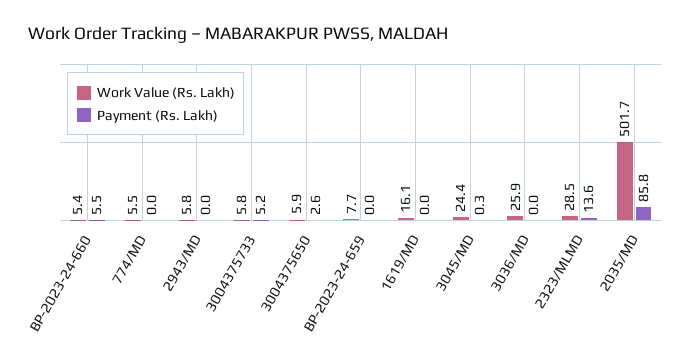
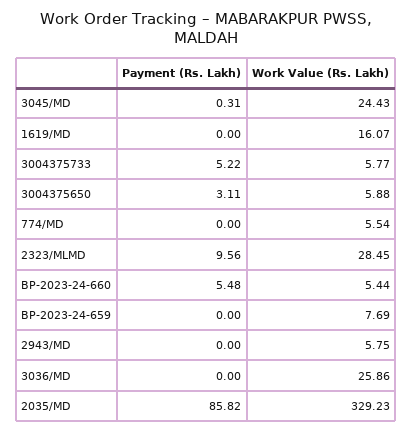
Payment (Rs. Lakh), 3004375650: 2.6 -> 3.11
Payment (Rs. Lakh), 2323/MLMD: 13.6 -> 9.56
Work Value (Rs. Lakh), 2035/MD: 501.7 -> 329.23

